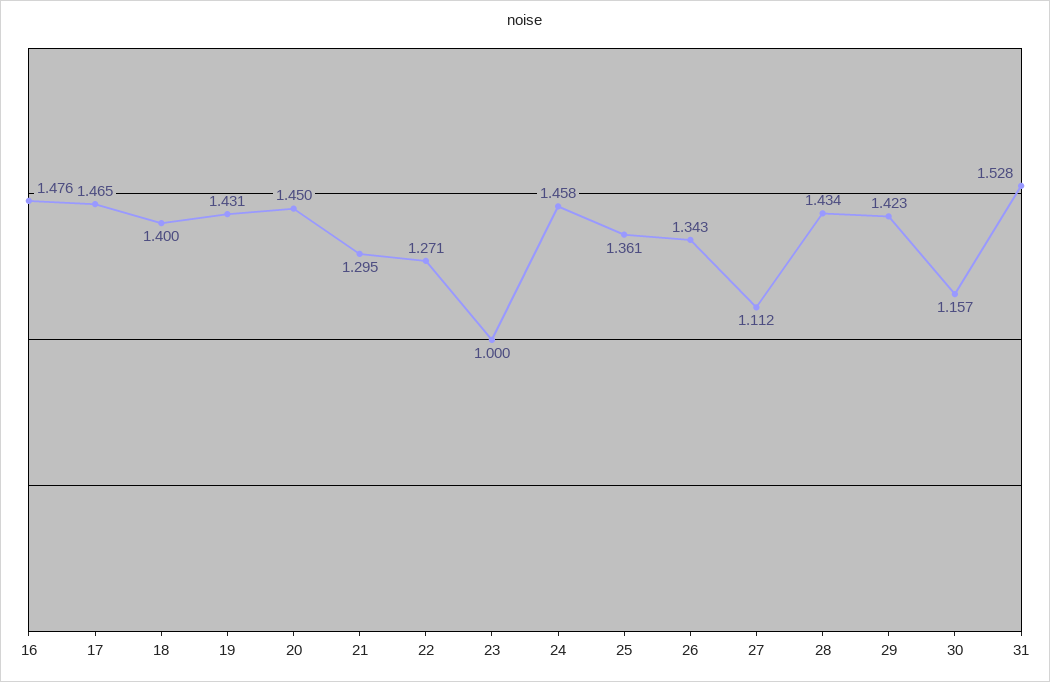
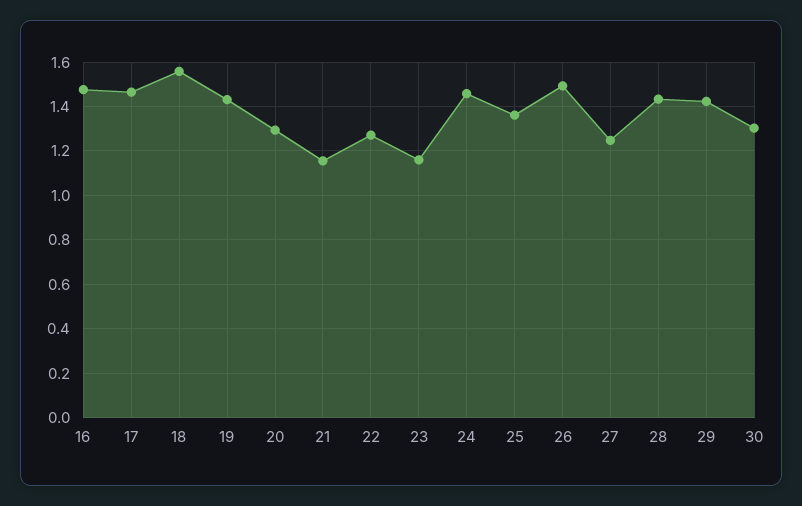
18: 1.4 -> 1.55
20: 1.45 -> 1.3
21: 1.295 -> 1.15
23: 1 -> 1.15
26: 1.343 -> 1.5
27: 1.112 -> 1.25
30: 1.157 -> 1.3
31: 1.528 -> none

